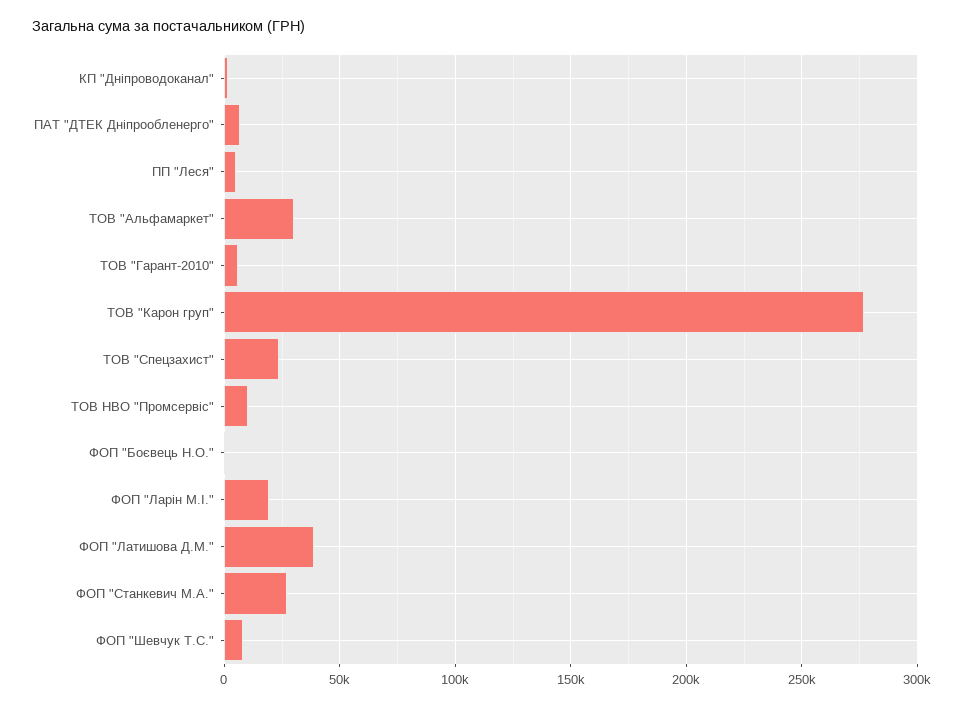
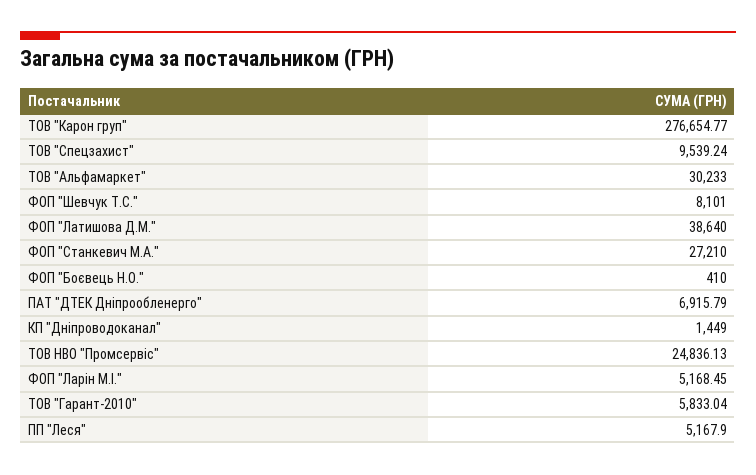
ТОВ "Спецзахист": 25000 -> 9539.24
ТОВ НВО "Промсервіс": 10000 -> 24836.13
ФОП "Ларін М.І.": 20000 -> 5168.45

